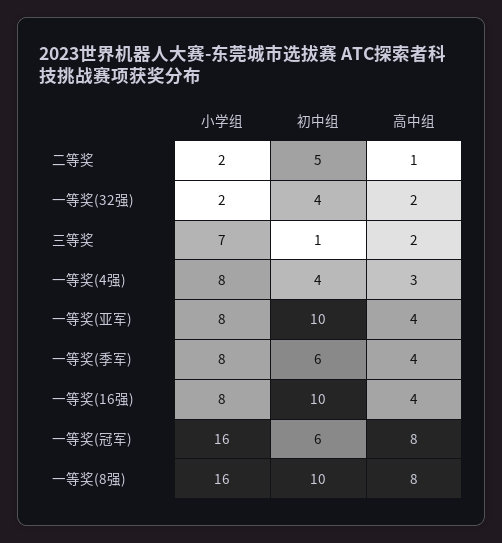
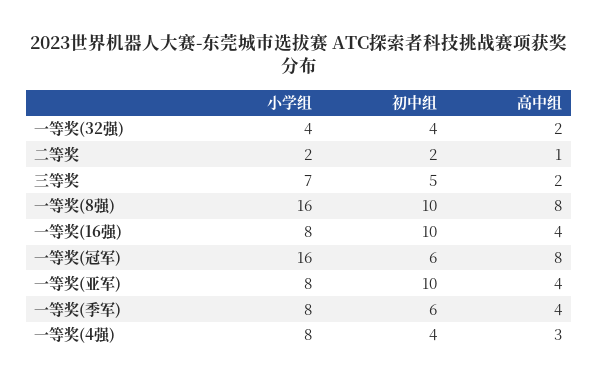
初中组, 二等奖: 5 -> 2
小学组, 一等奖(32强): 2 -> 4
初中组, 三等奖: 1 -> 5

